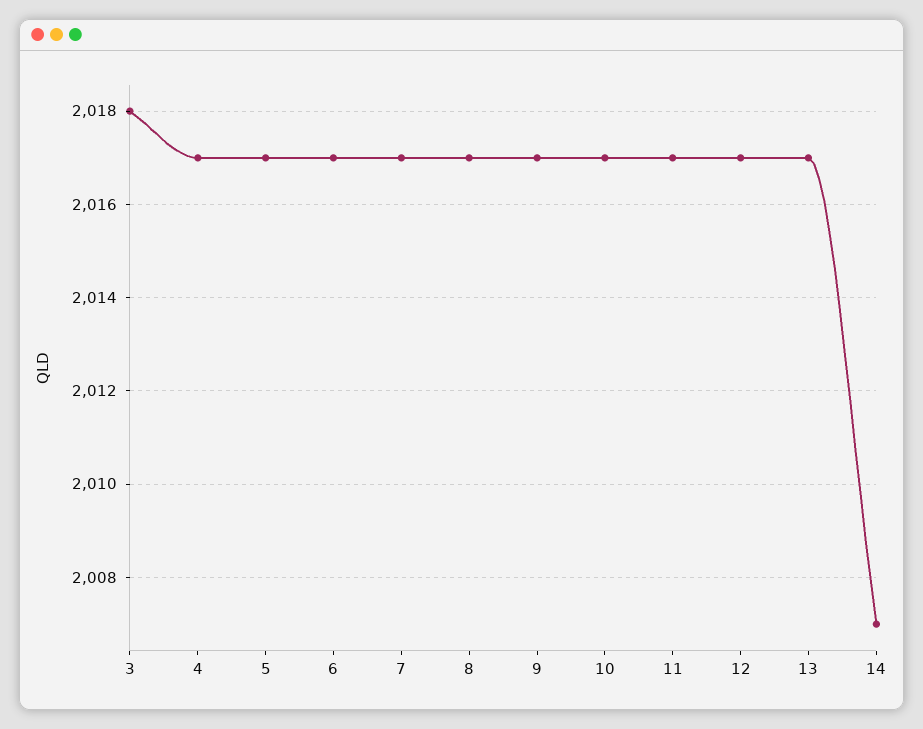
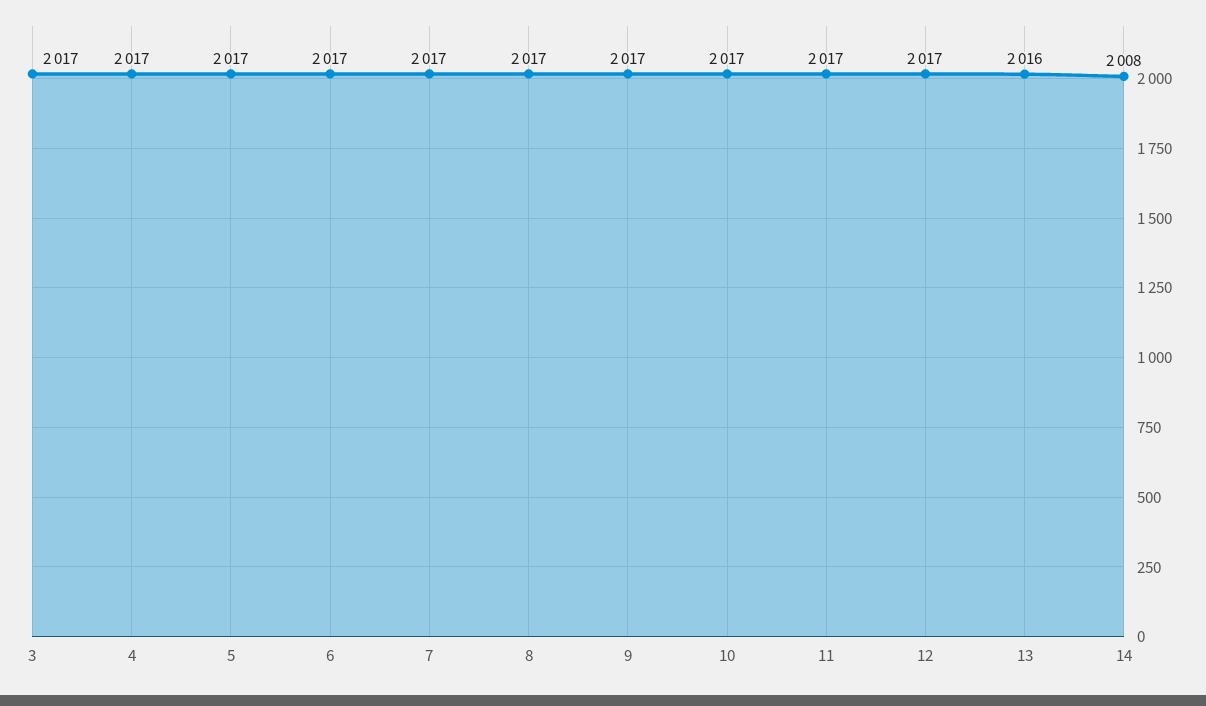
3: 2018 -> 2017
13: 2017 -> 2016
14: 2007 -> 2008

